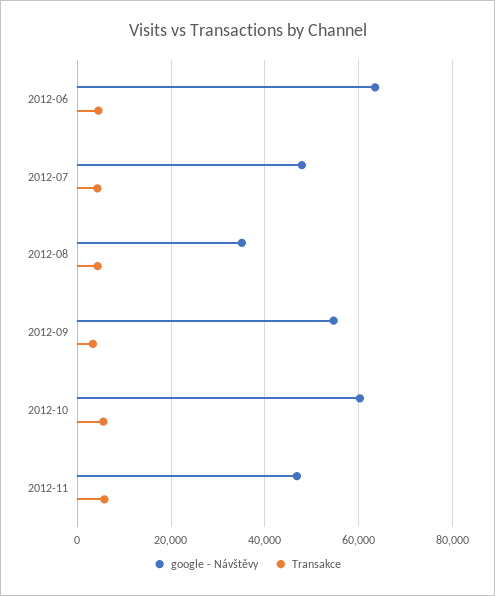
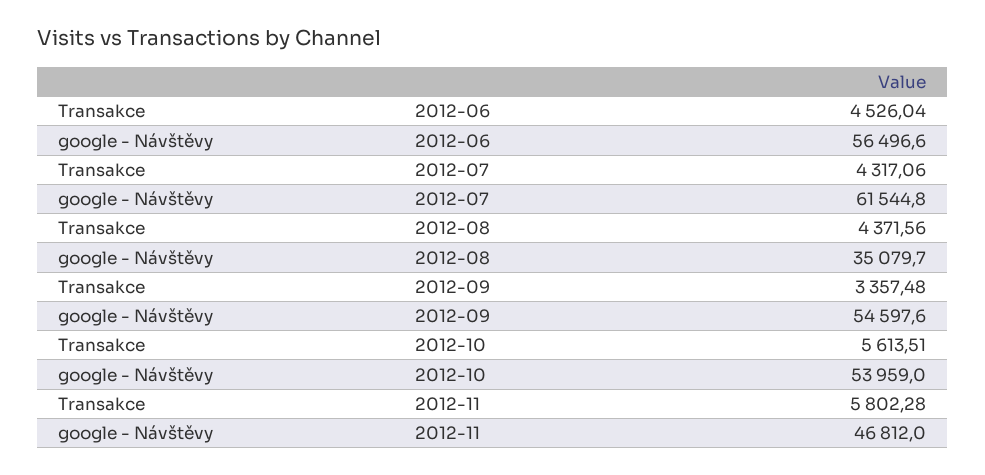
google - Návštěvy, 2012-06: 64000 -> 56496.6
google - Návštěvy, 2012-07: 48000 -> 61544.8
google - Návštěvy, 2012-10: 60000 -> 53959

